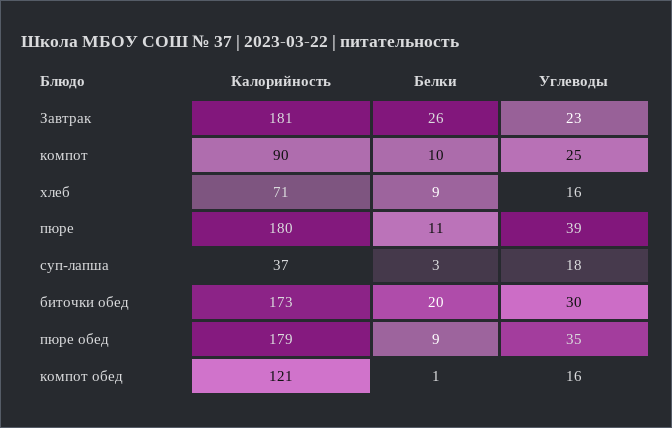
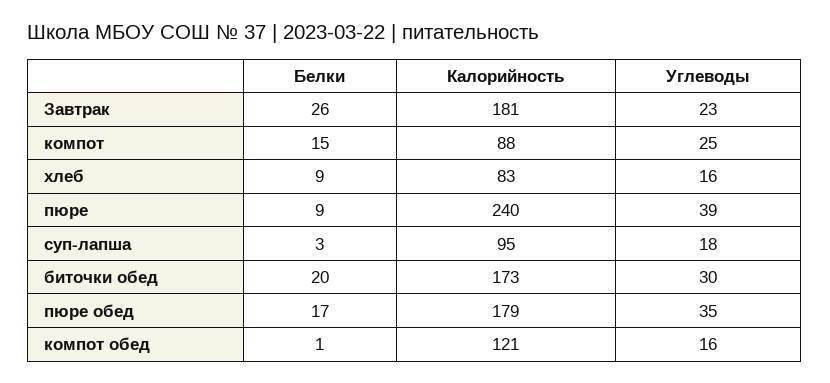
Калорийность, компот: 90 -> 88
Белки, компот: 10 -> 15
Калорийность, хлеб: 71 -> 83
Калорийность, пюре: 180 -> 240
Белки, пюре: 11 -> 9
Калорийность, суп-лапша: 37 -> 95
Белки, пюре обед: 9 -> 17

